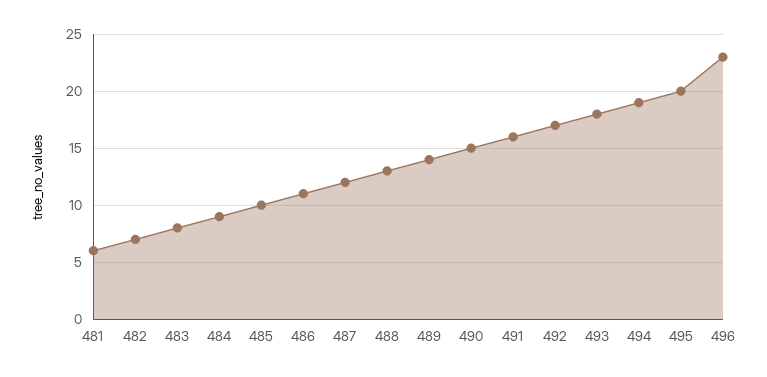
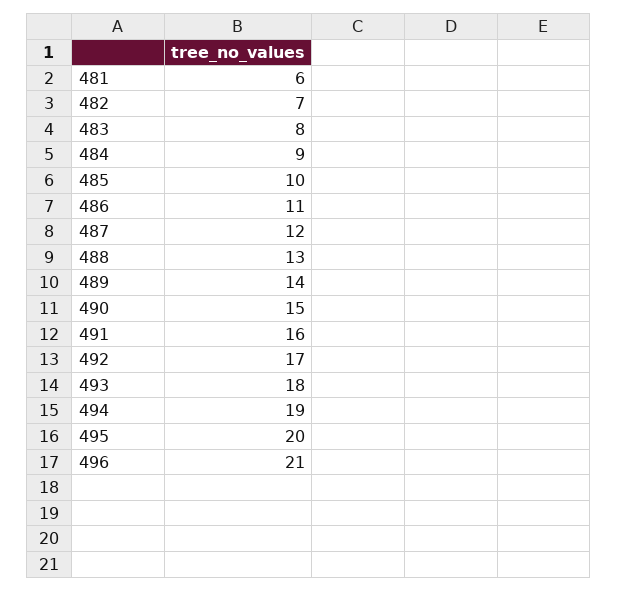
496: 23 -> 21

